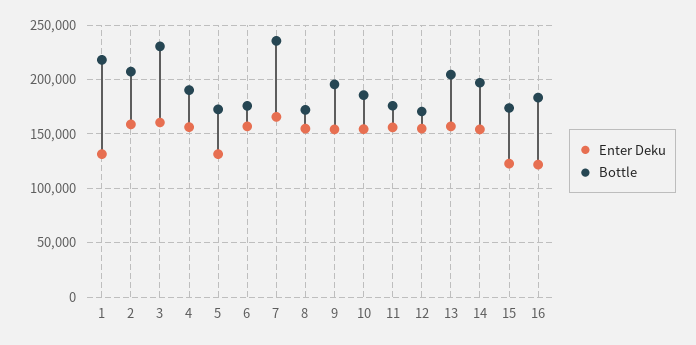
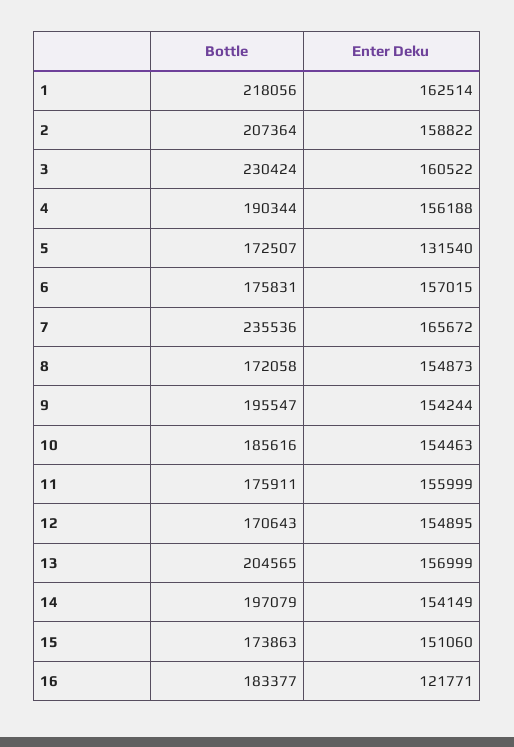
Enter Deku, 1: 130000 -> 162514
Enter Deku, 15: 120000 -> 151060

